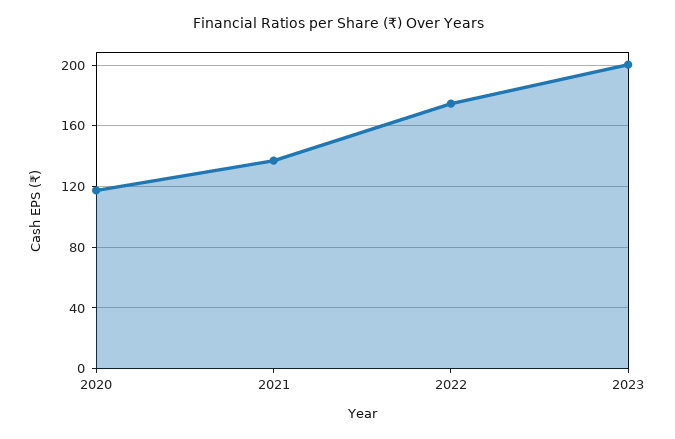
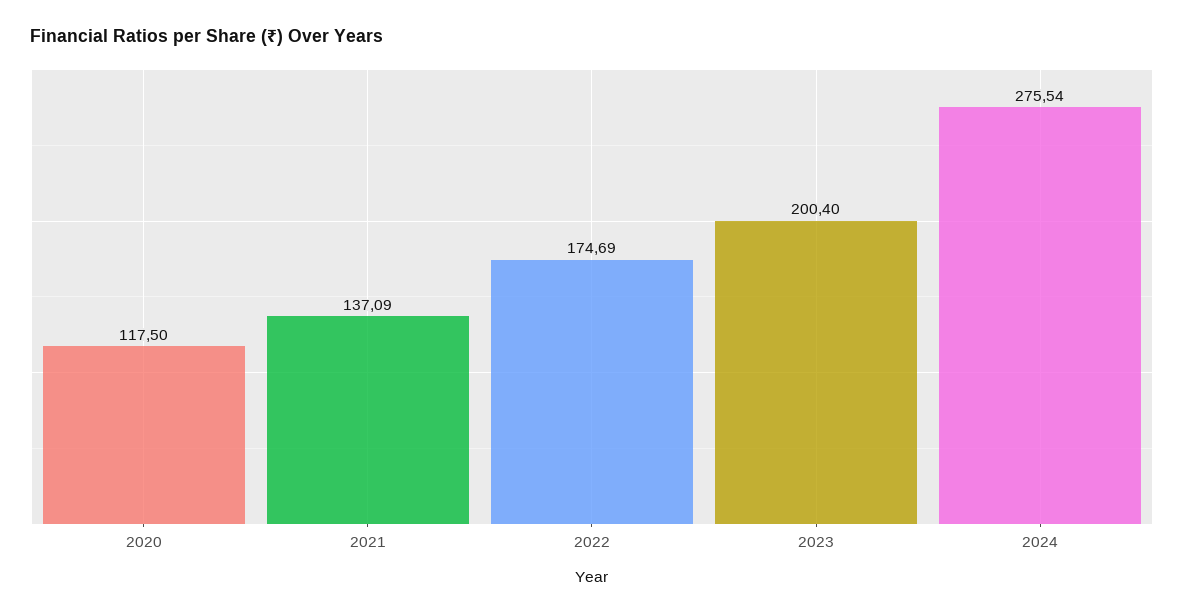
2024: none -> 275.54

